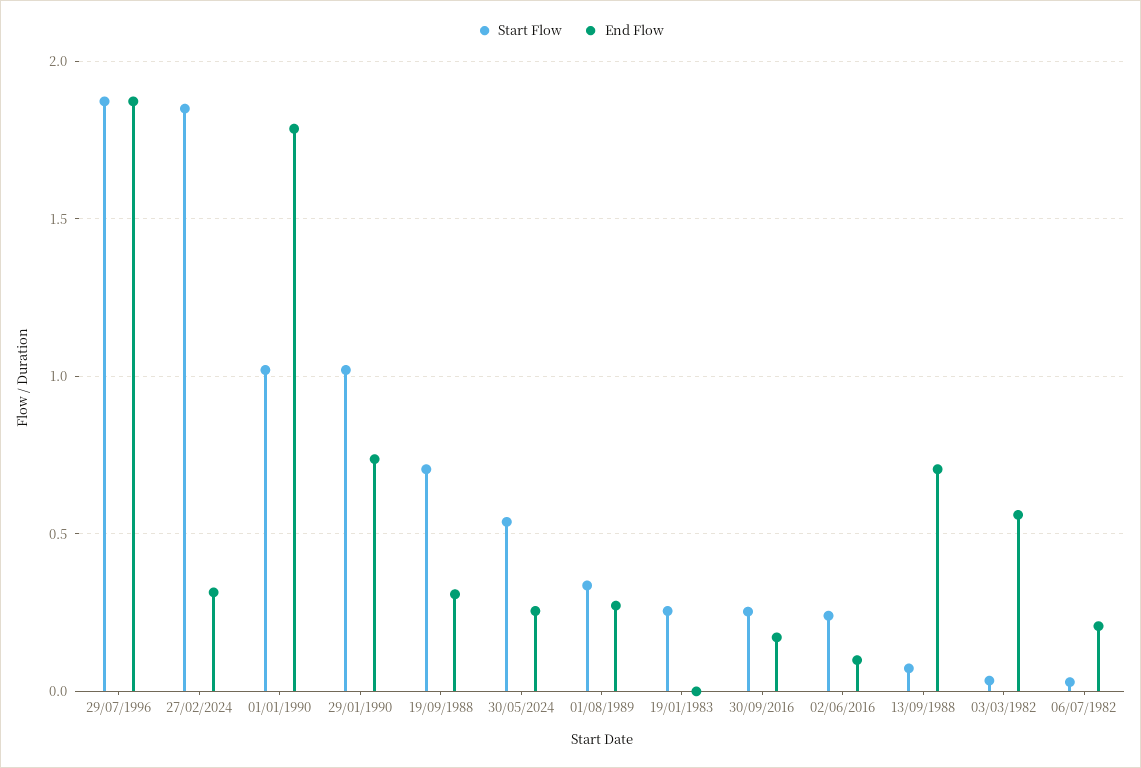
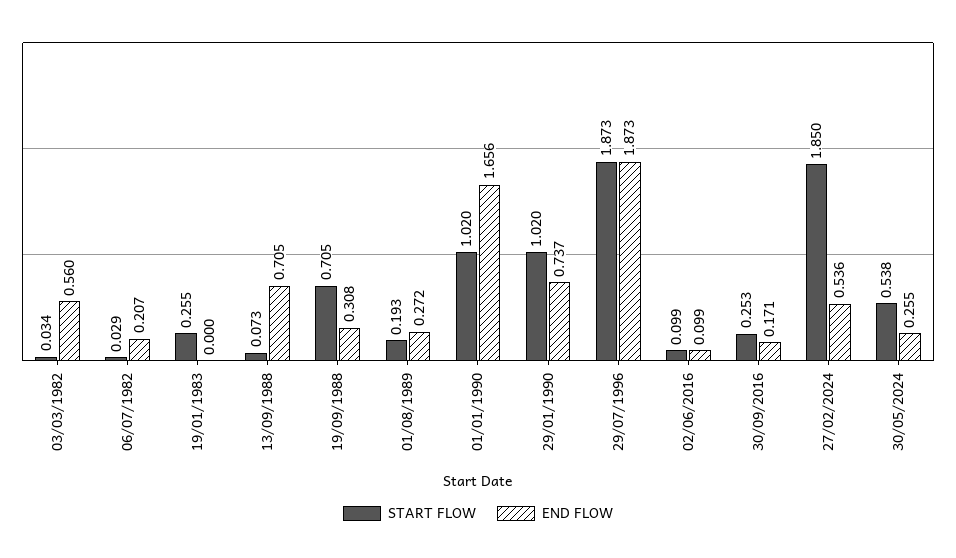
End Flow, 27/02/2024: 0.3 -> 0.536
End Flow, 01/01/1990: 1.8 -> 1.656
Start Flow, 01/08/1989: 0.35 -> 0.193
Start Flow, 02/06/2016: 0.25 -> 0.099

